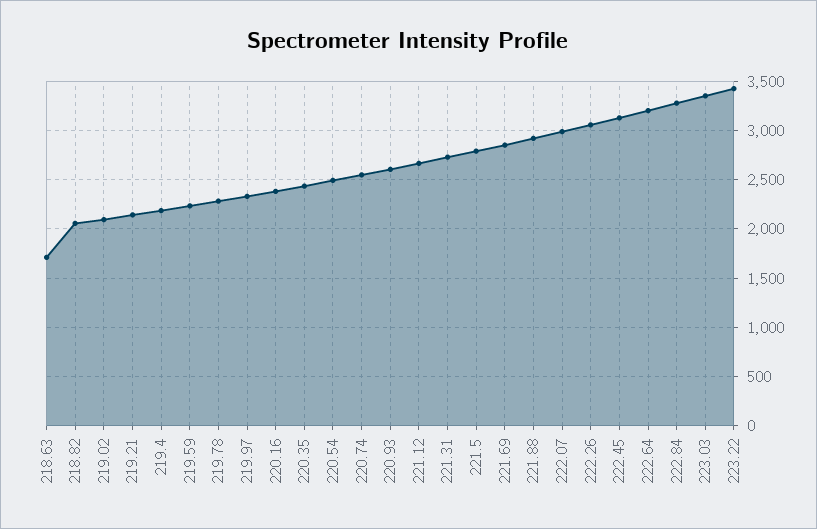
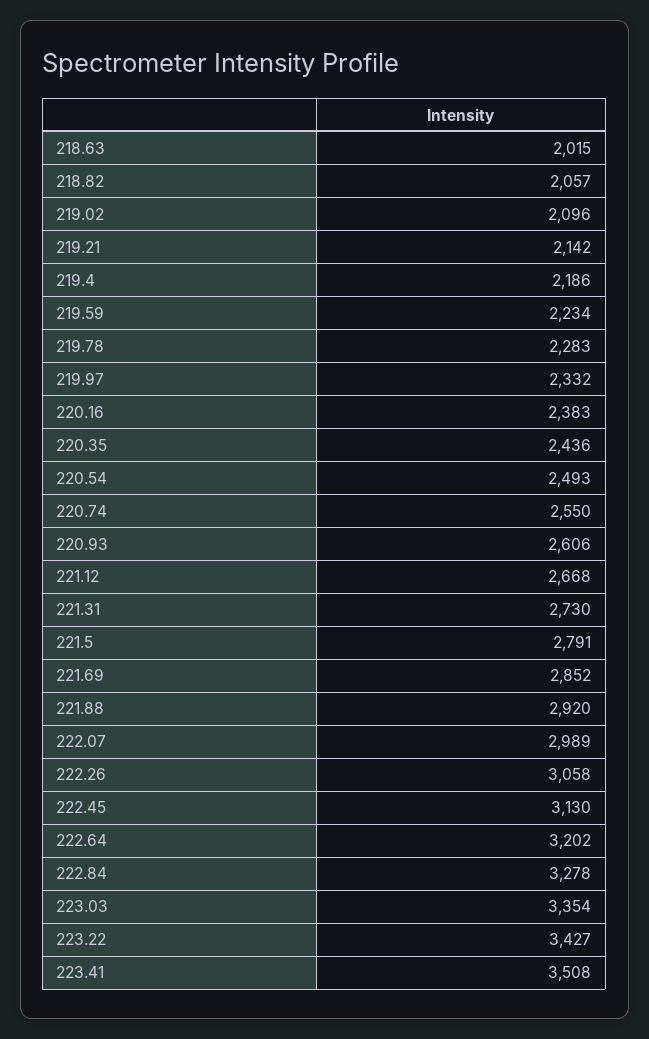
218.63: 1700 -> 2015
223.41: none -> 3508

